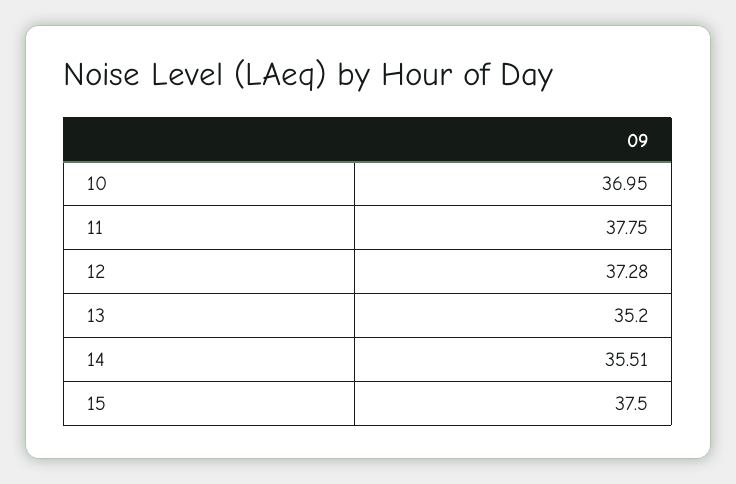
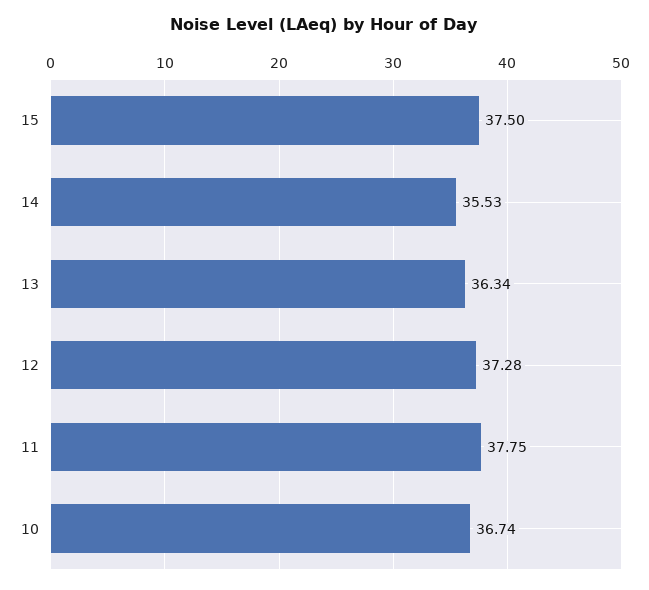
10: 36.95 -> 36.74
13: 35.2 -> 36.34
14: 35.51 -> 35.53

